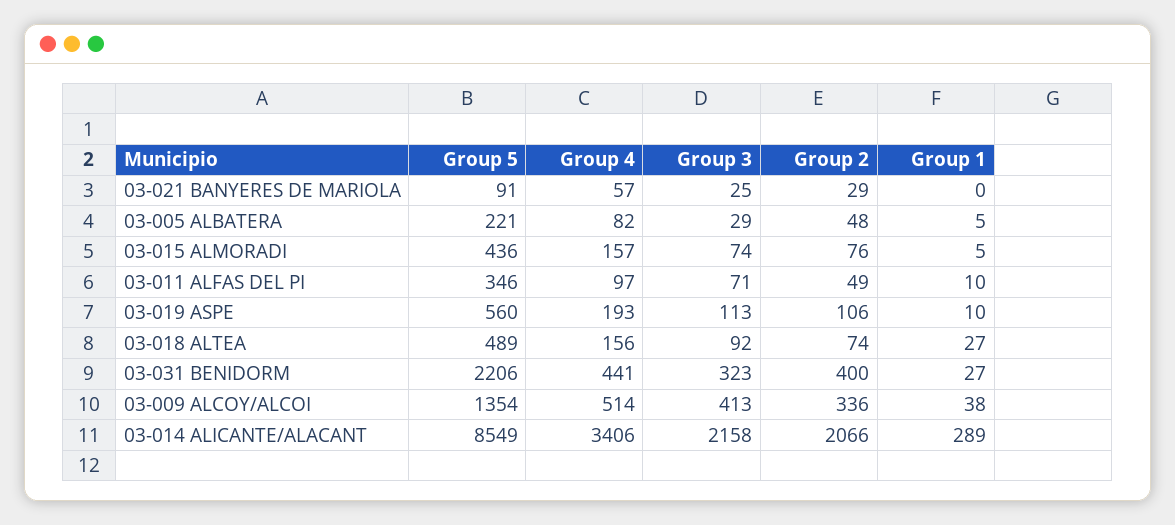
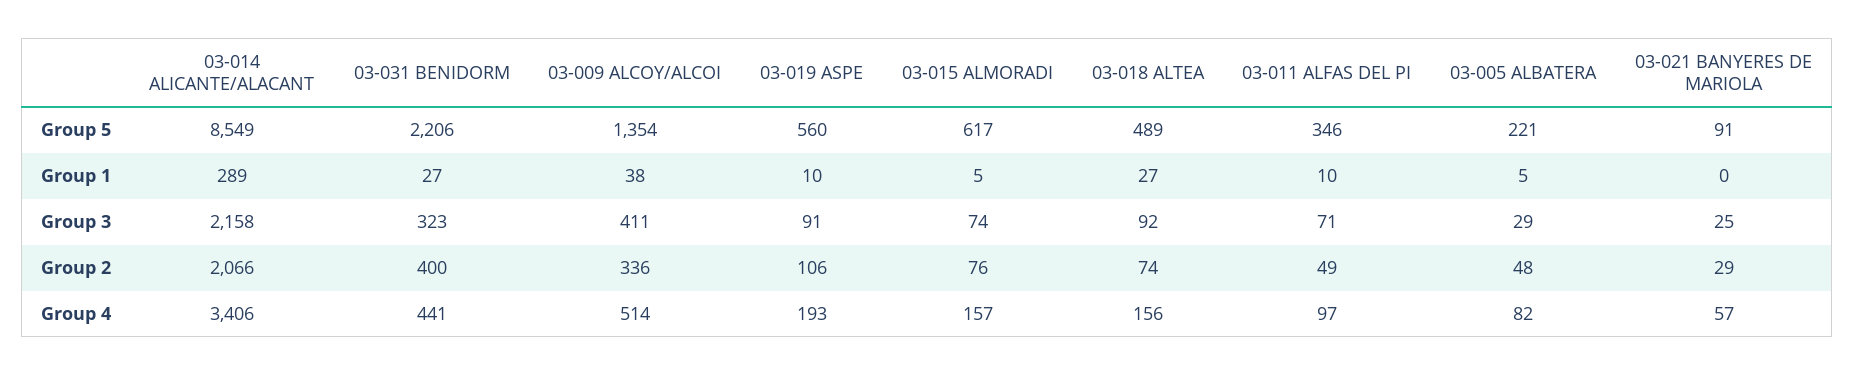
Group 5, 03-015 ALMORADI: 436 -> 617
Group 3, 03-019 ASPE: 113 -> 91
Group 3, 03-009 ALCOY/ALCOI: 413 -> 411

